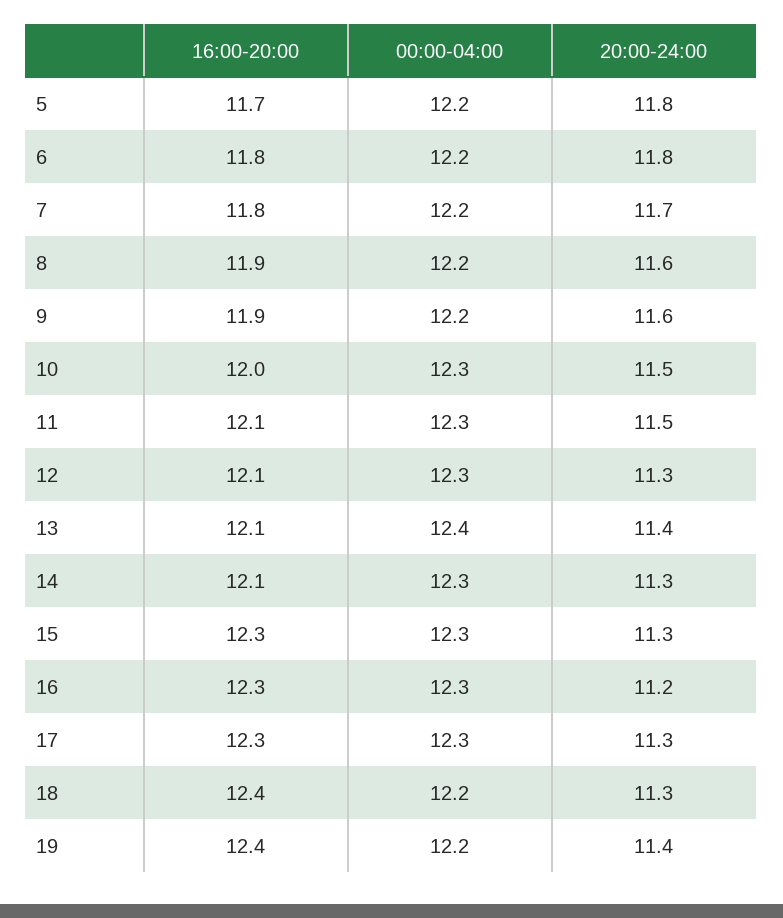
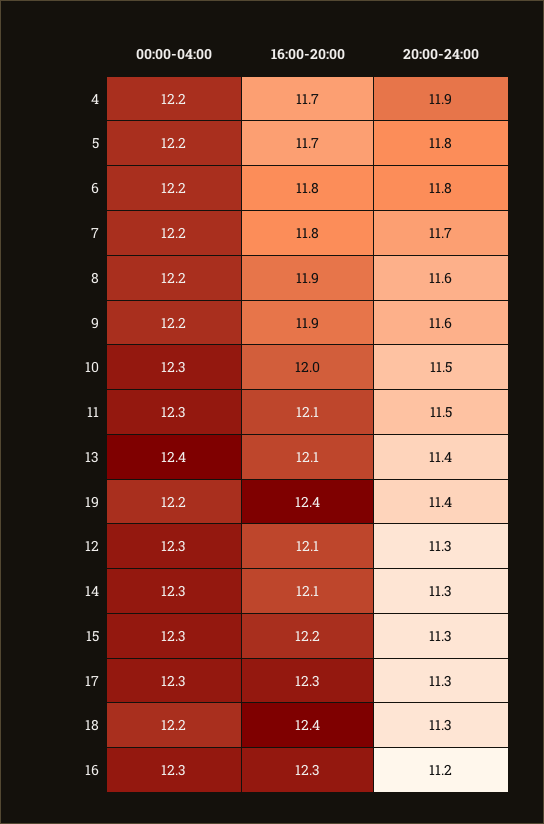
16:00-20:00, 15: 12.3 -> 12.2
00:00-04:00, 4: none -> 12.2
16:00-20:00, 4: none -> 11.7
20:00-24:00, 4: none -> 11.9

